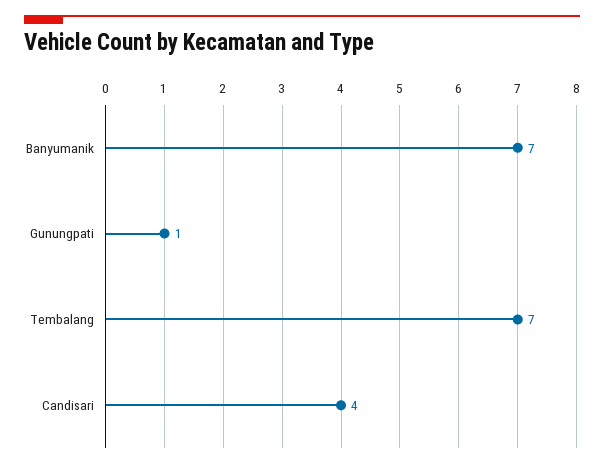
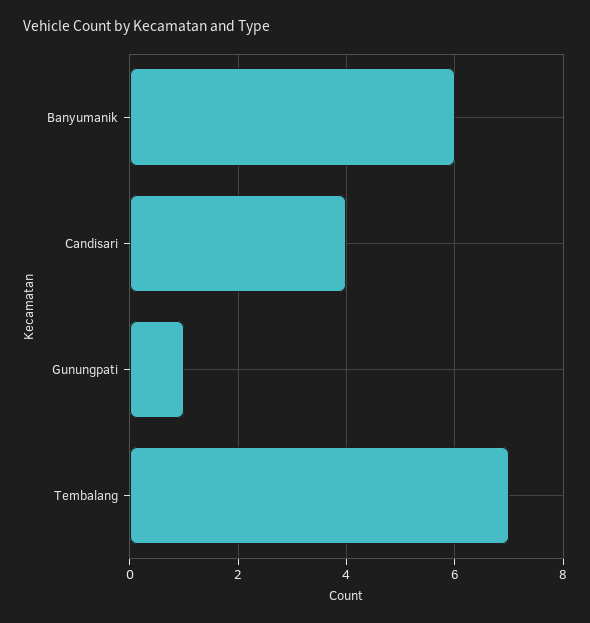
Banyumanik: 7 -> 6

